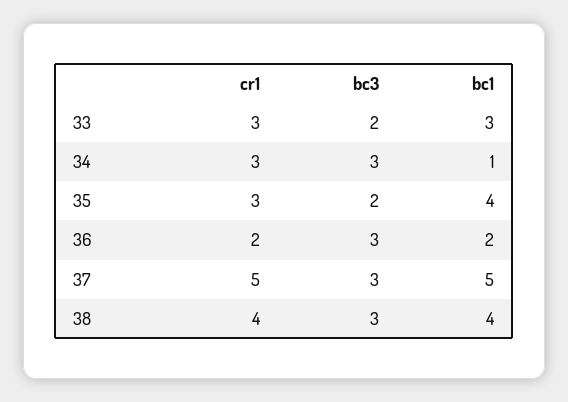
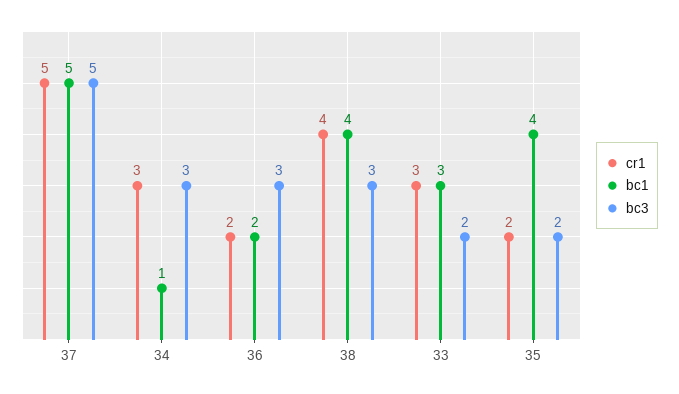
cr1, 35: 3 -> 2
bc3, 37: 3 -> 5

